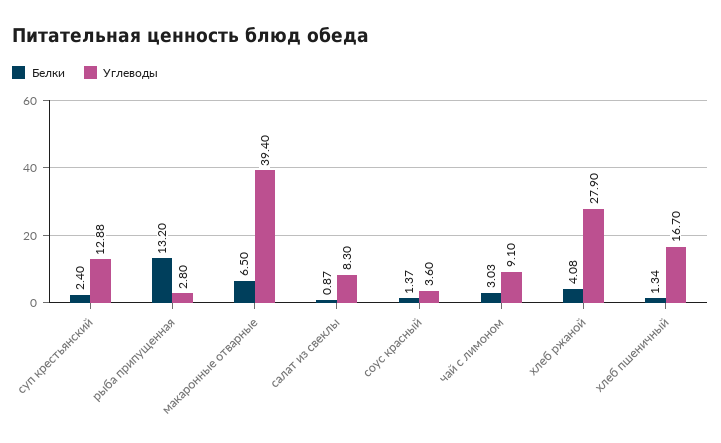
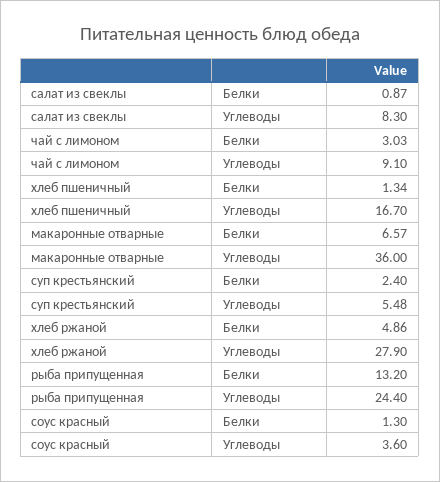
Углеводы, суп крестьянский: 12.88 -> 5.48
Углеводы, рыба припущенная: 2.8 -> 24.4
Белки, макаронные отварные: 6.5 -> 6.57
Углеводы, макаронные отварные: 39.4 -> 36
Белки, соус красный: 1.37 -> 1.3
Белки, хлеб ржаной: 4.08 -> 4.86

